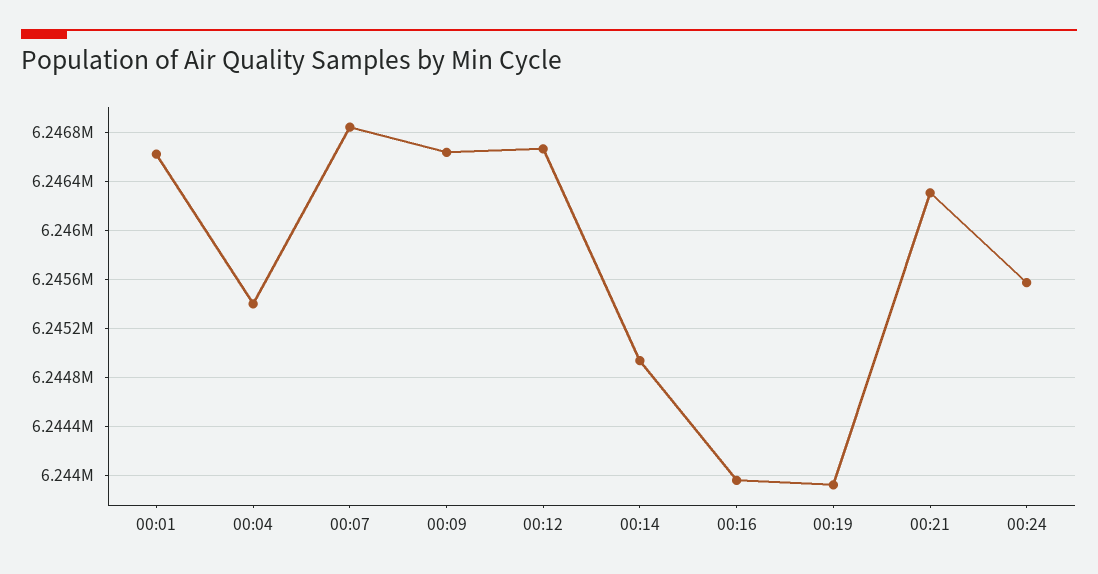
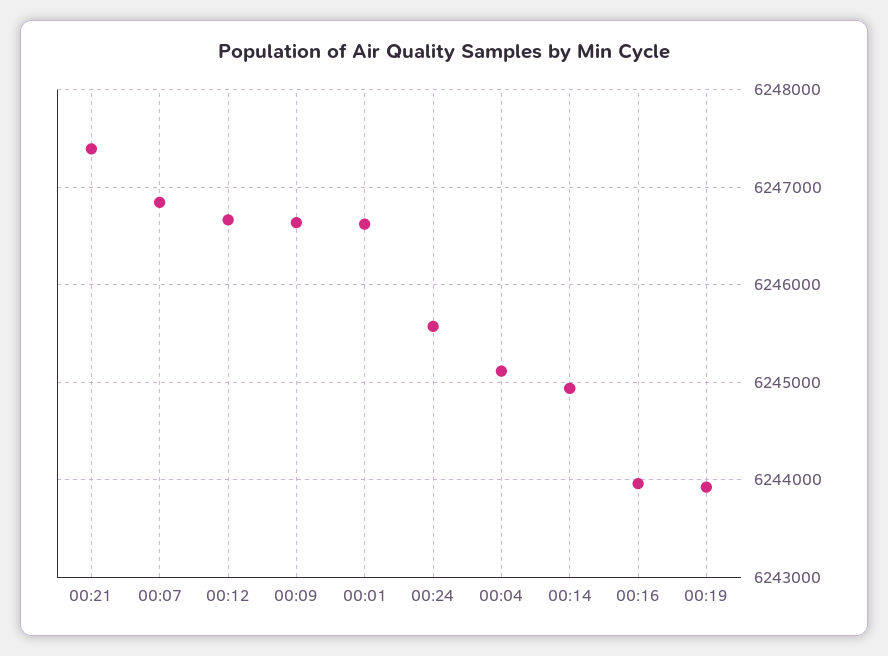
00:04: 6245400 -> 6245100
00:21: 6246300 -> 6247400

